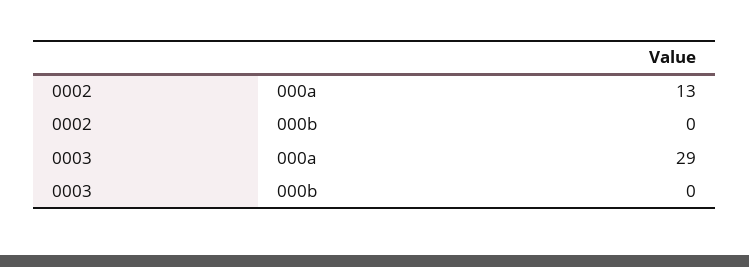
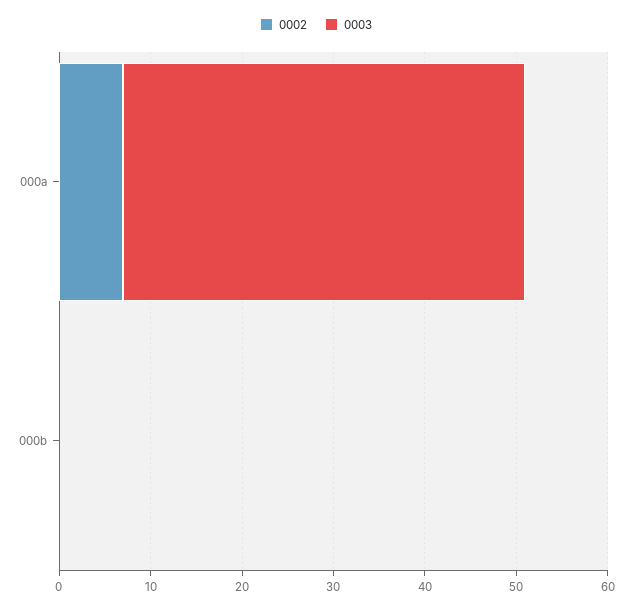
0002, 000a: 13 -> 7
0003, 000a: 29 -> 44

